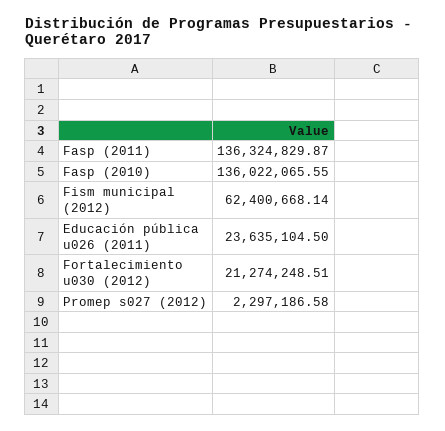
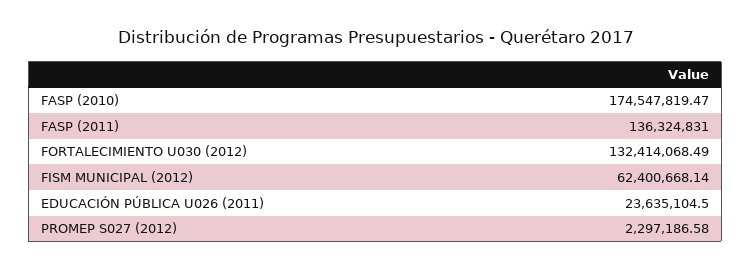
Fasp (2011): 136324829.87 -> 136324831
Fasp (2010): 136022065.55 -> 174547819.47
Fortalecimiento u030 (2012): 21274248.51 -> 132414068.49

